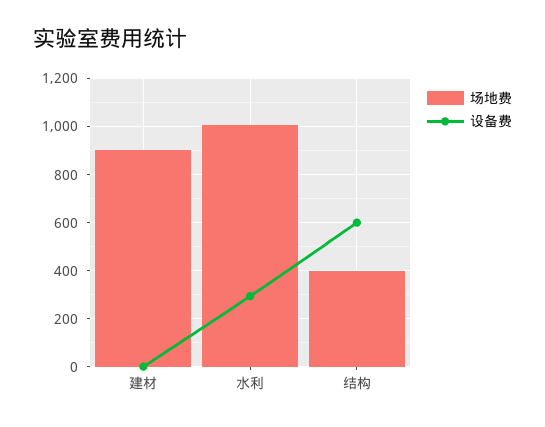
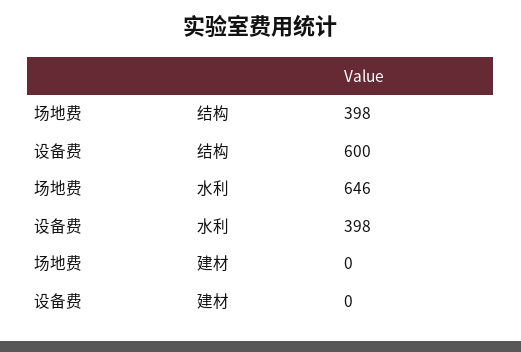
场地费, 建材: 900 -> 0
场地费, 水利: 1000 -> 646
设备费, 水利: 300 -> 398

